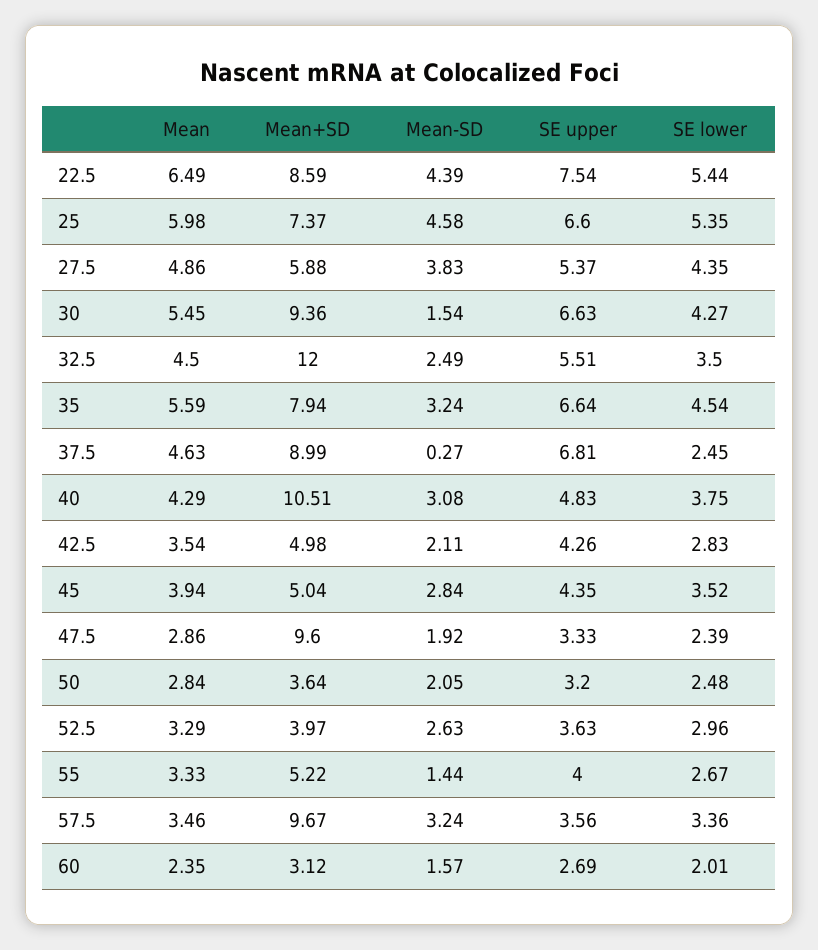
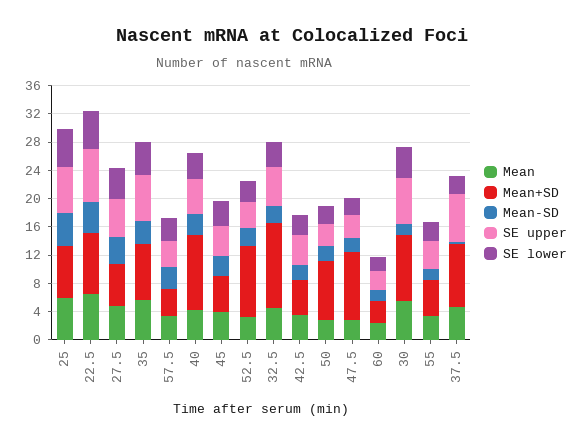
Mean+SD, 50: 3.64 -> 8
Mean+SD, 52.5: 3.97 -> 10
Mean+SD, 57.5: 9.67 -> 4

